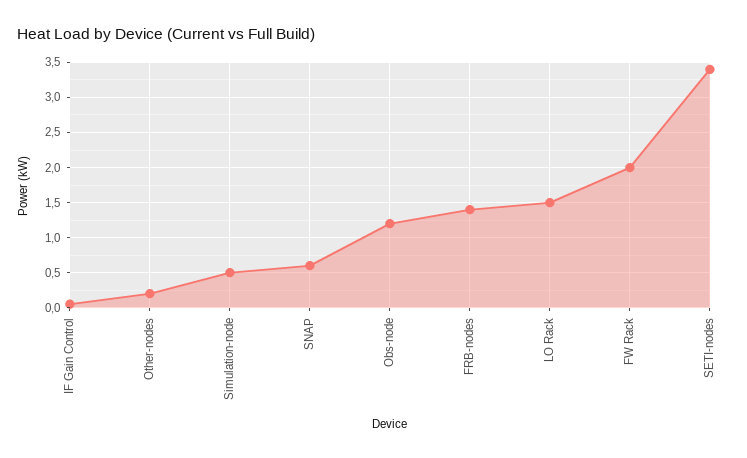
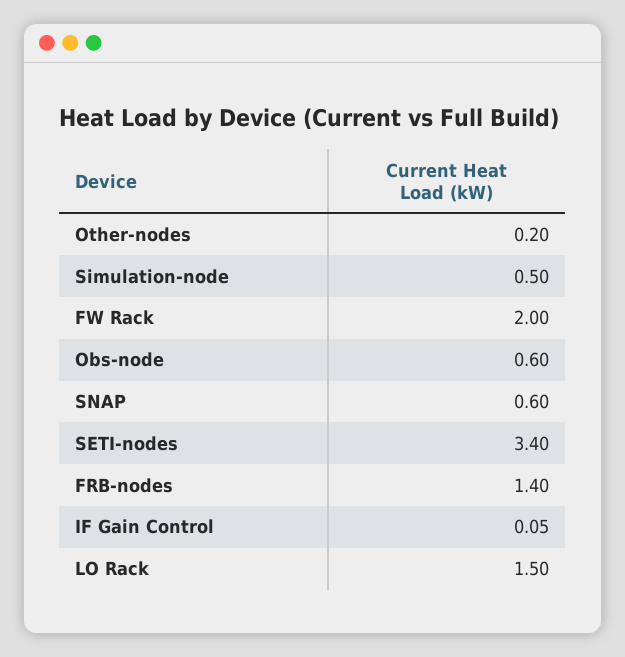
Obs-node: 1.2 -> 0.6

